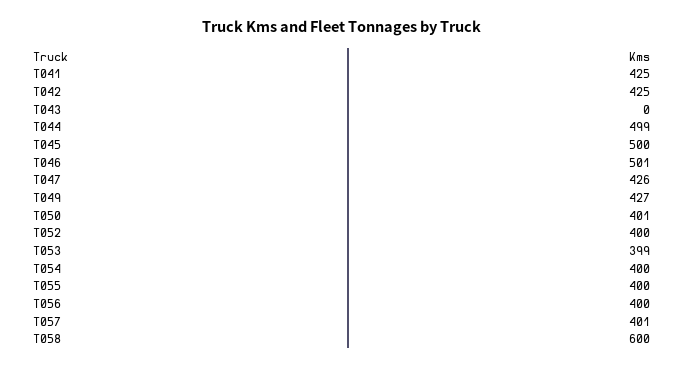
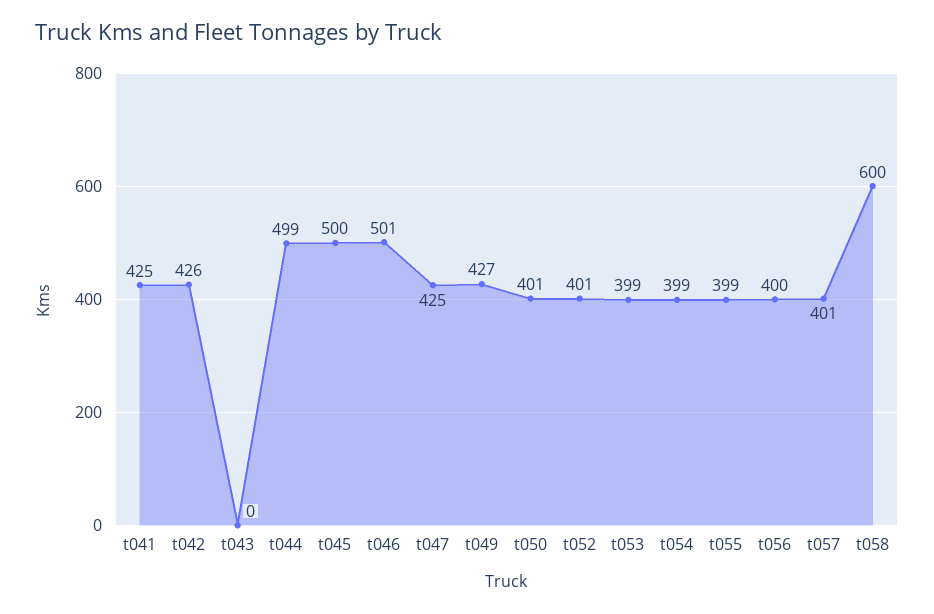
T042: 425 -> 426
T047: 426 -> 425
T052: 400 -> 401
T054: 400 -> 399
T055: 400 -> 399

